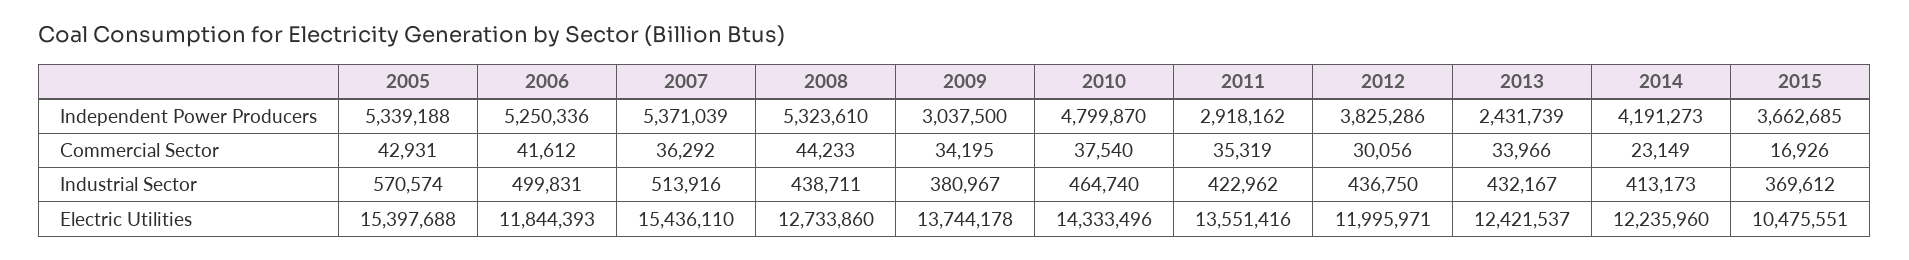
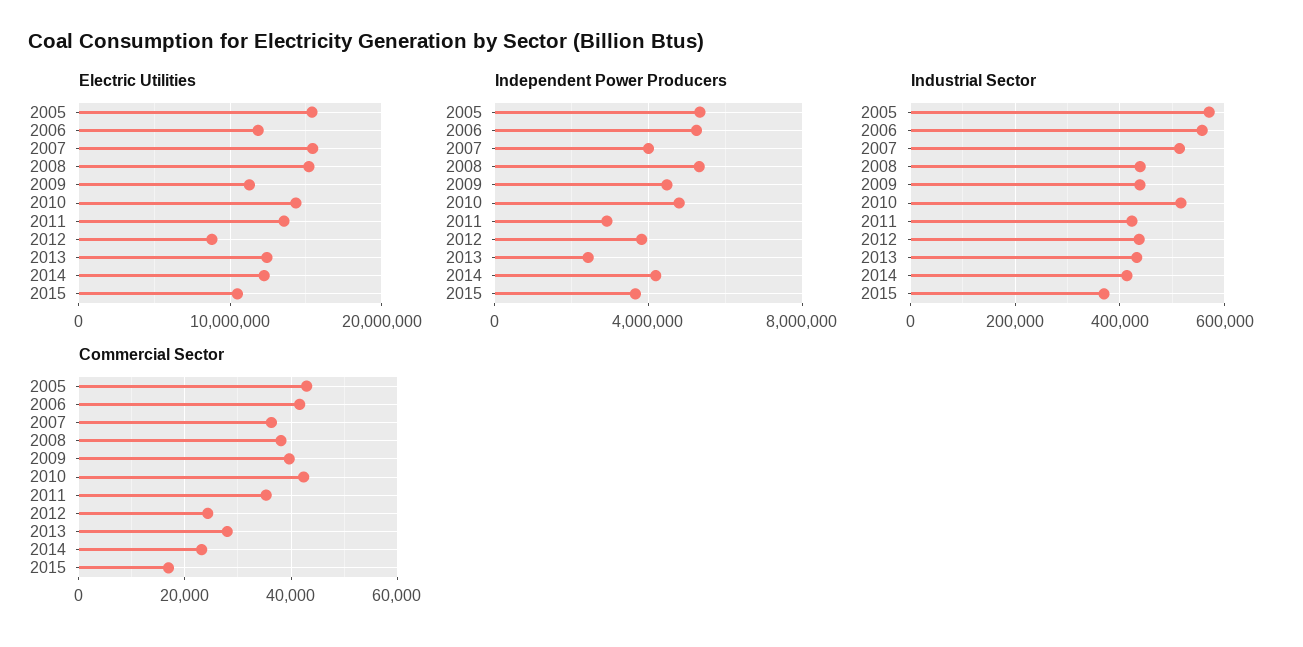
Independent Power Producers, 2007: 5371039 -> 4000000
Independent Power Producers, 2009: 3037500 -> 4500000
Commercial Sector, 2008: 44233 -> 38000
Commercial Sector, 2009: 34195 -> 40000
Commercial Sector, 2010: 37540 -> 42000
Commercial Sector, 2012: 30056 -> 24000
Commercial Sector, 2013: 33966 -> 28000
Industrial Sector, 2006: 499831 -> 560000
Industrial Sector, 2009: 380967 -> 440000
Industrial Sector, 2010: 464740 -> 520000
Electric Utilities, 2008: 12733860 -> 15000000
Electric Utilities, 2009: 13744178 -> 11000000
Electric Utilities, 2012: 11995971 -> 9000000

